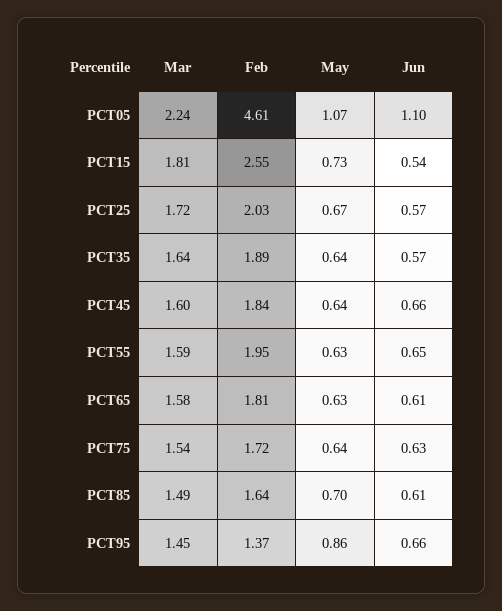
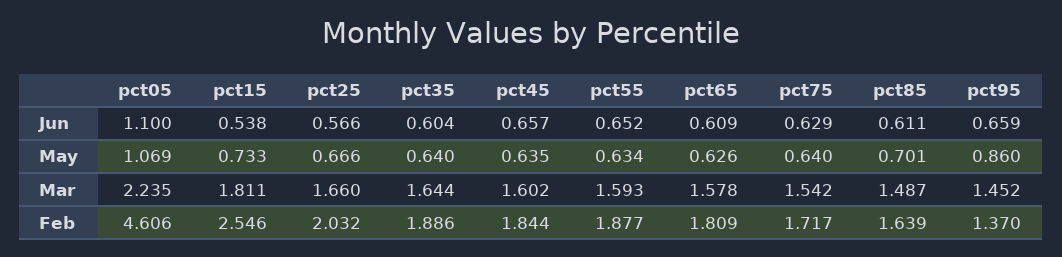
Mar, PCT25: 1.72 -> 1.66
Jun, PCT35: 0.57 -> 0.604
Feb, PCT55: 1.95 -> 1.877

